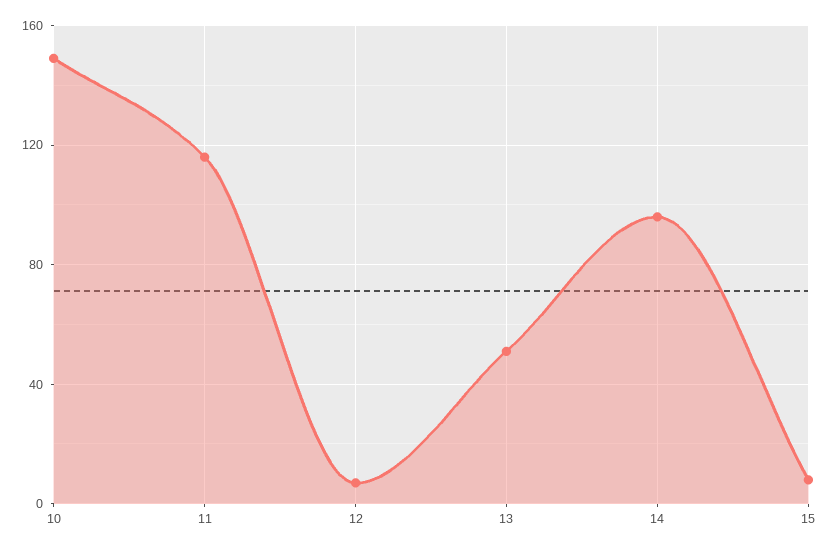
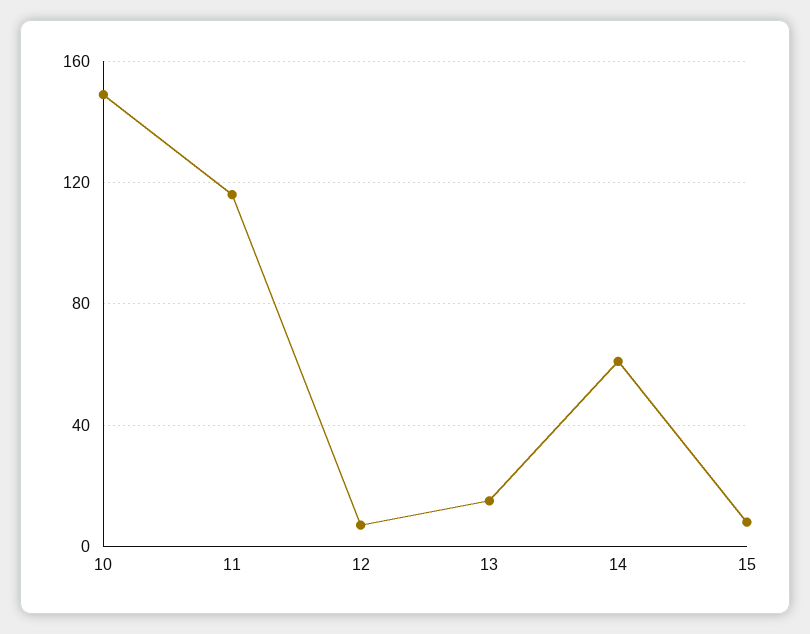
13: 50 -> 15
14: 95 -> 60

